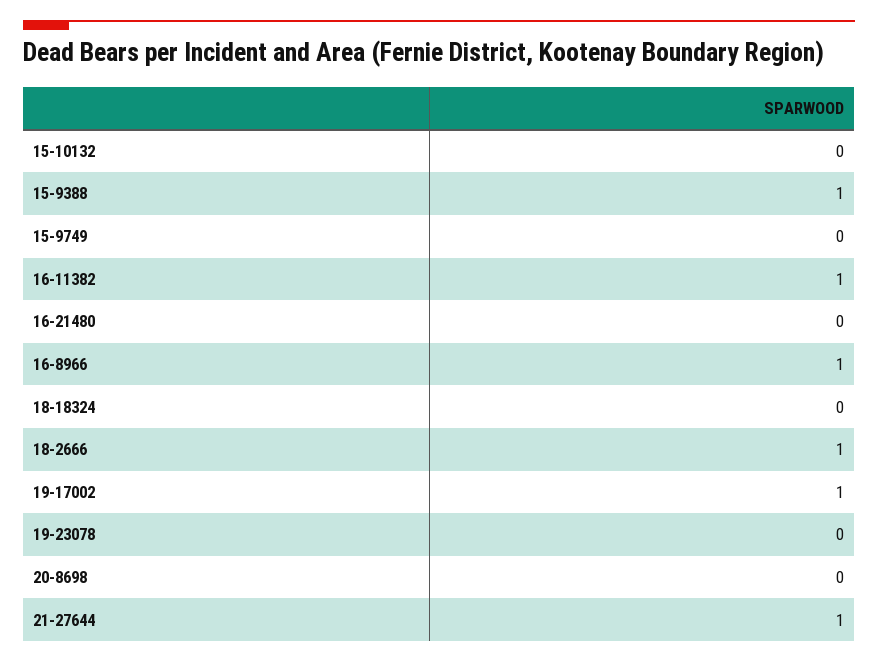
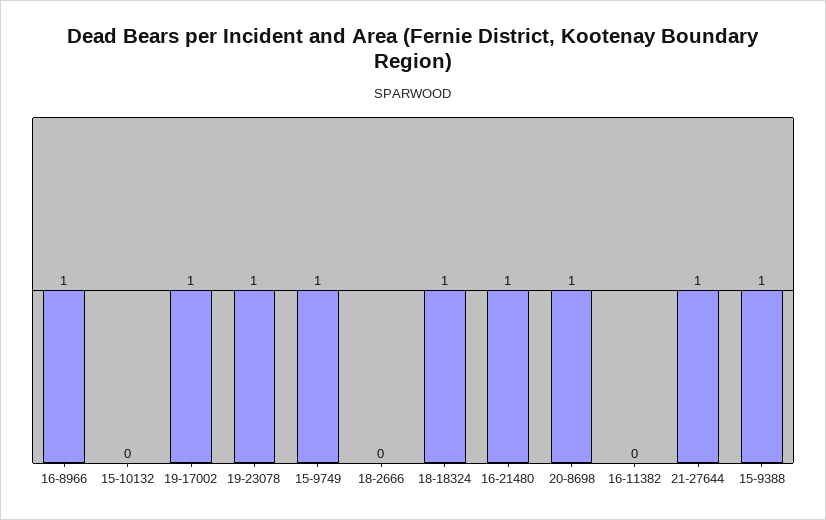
15-9749: 0 -> 1
16-11382: 1 -> 0
16-21480: 0 -> 1
18-18324: 0 -> 1
18-2666: 1 -> 0
19-23078: 0 -> 1
20-8698: 0 -> 1

